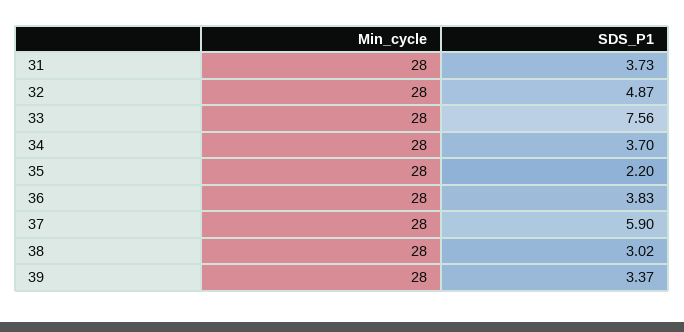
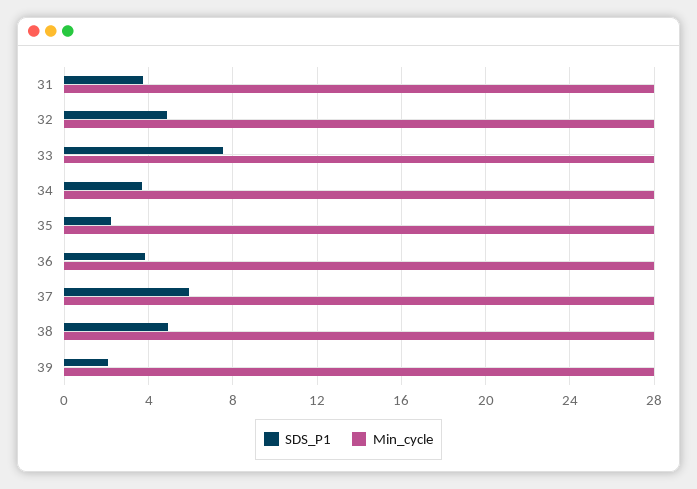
SDS_P1, 38: 3.02 -> 5
SDS_P1, 39: 3.37 -> 2

